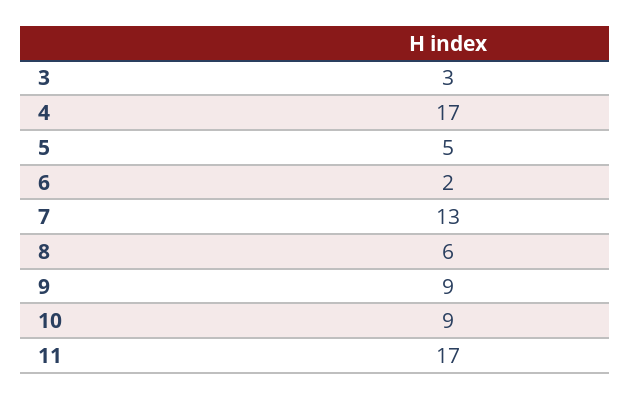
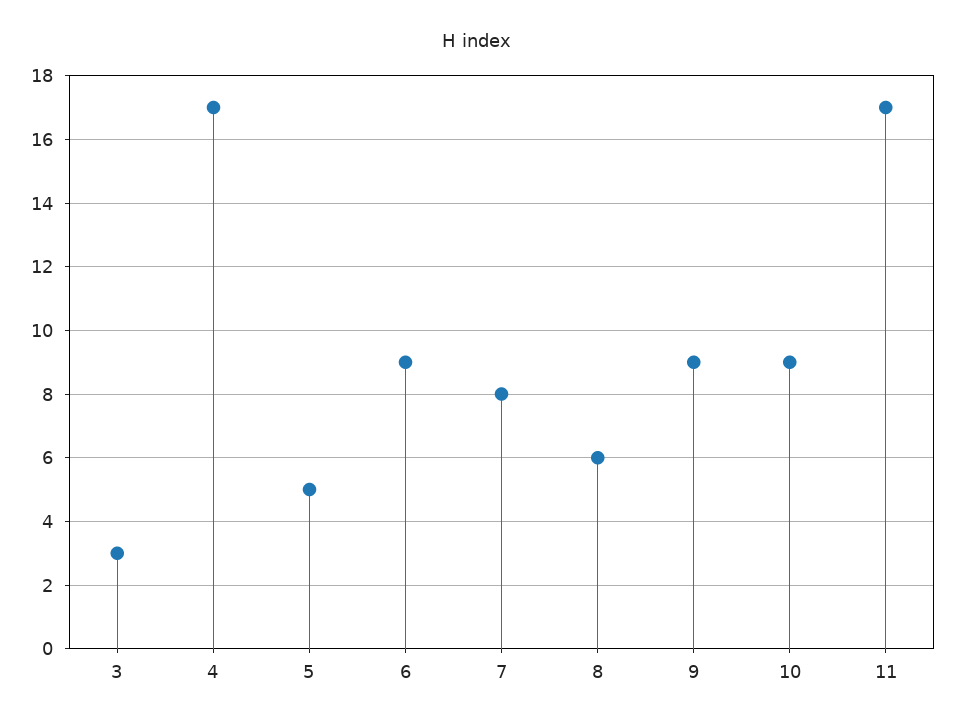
6: 2 -> 9
7: 13 -> 8

